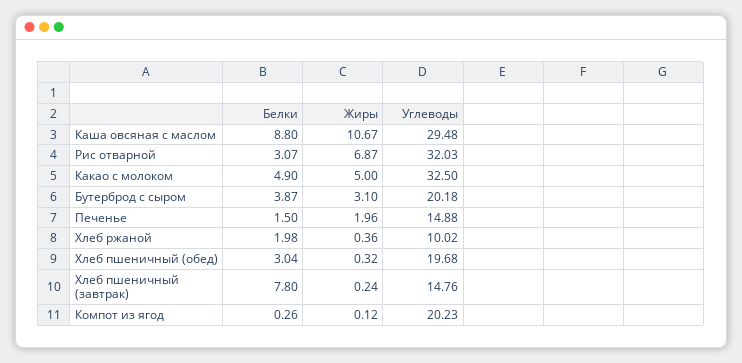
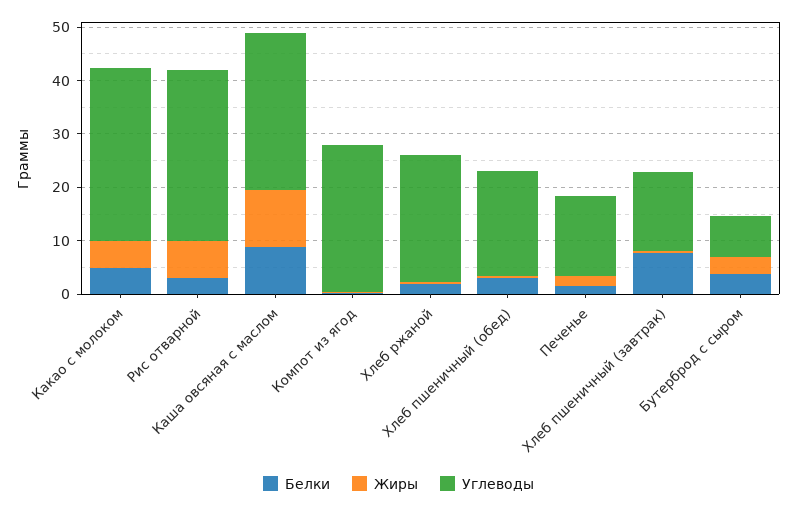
Углеводы, Бутерброд с сыром: 20.18 -> 8
Углеводы, Хлеб ржаной: 10.02 -> 24
Углеводы, Компот из ягод: 20.23 -> 28

